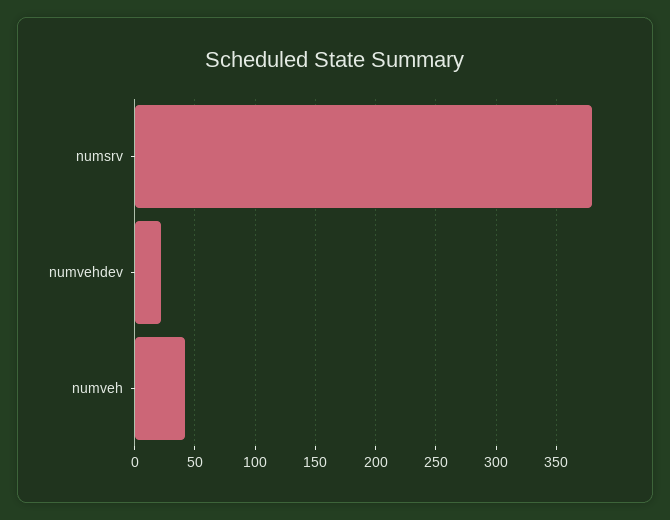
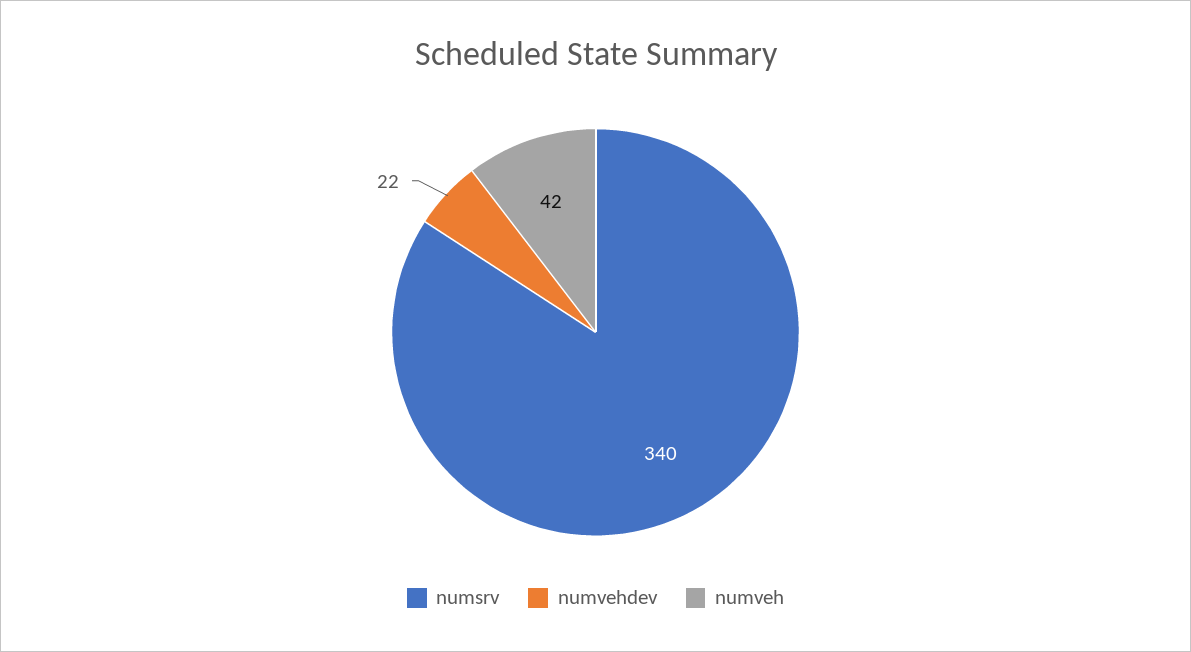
numsrv: 380 -> 340

